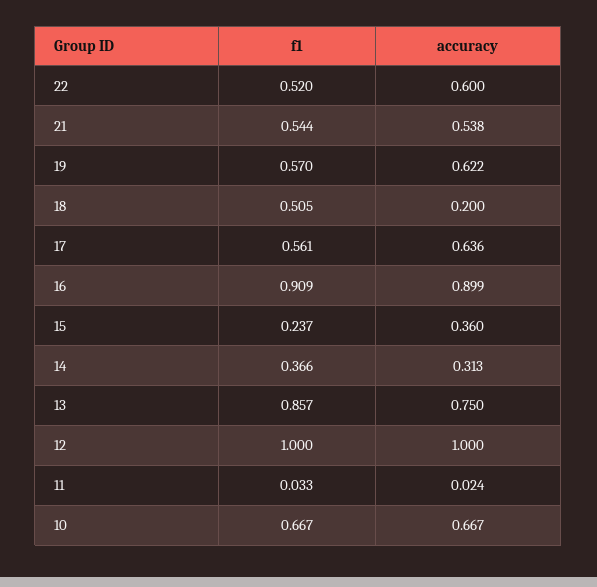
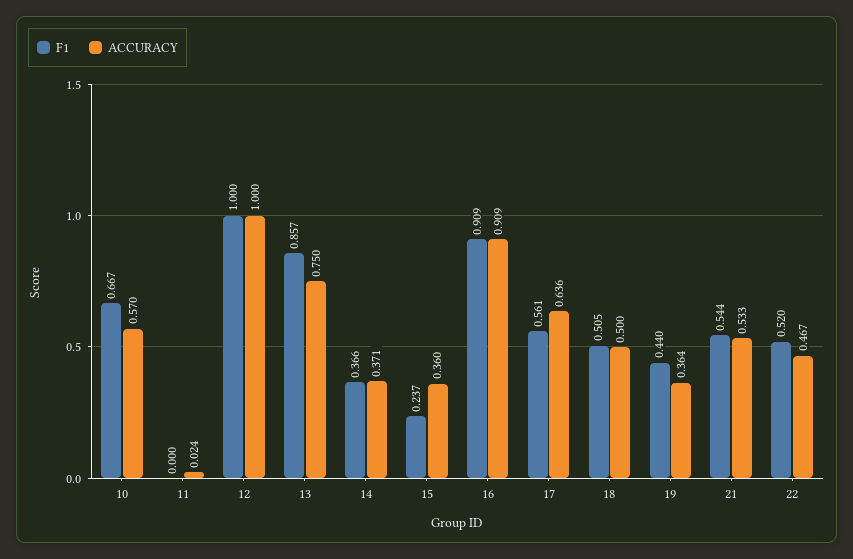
accuracy, 22: 0.6 -> 0.467
accuracy, 21: 0.538 -> 0.533
f1, 19: 0.57 -> 0.44
accuracy, 19: 0.622 -> 0.364
accuracy, 18: 0.2 -> 0.5
accuracy, 16: 0.899 -> 0.909
accuracy, 14: 0.313 -> 0.371
f1, 11: 0.033 -> 0
accuracy, 10: 0.667 -> 0.57

